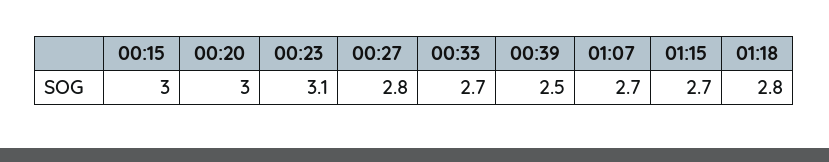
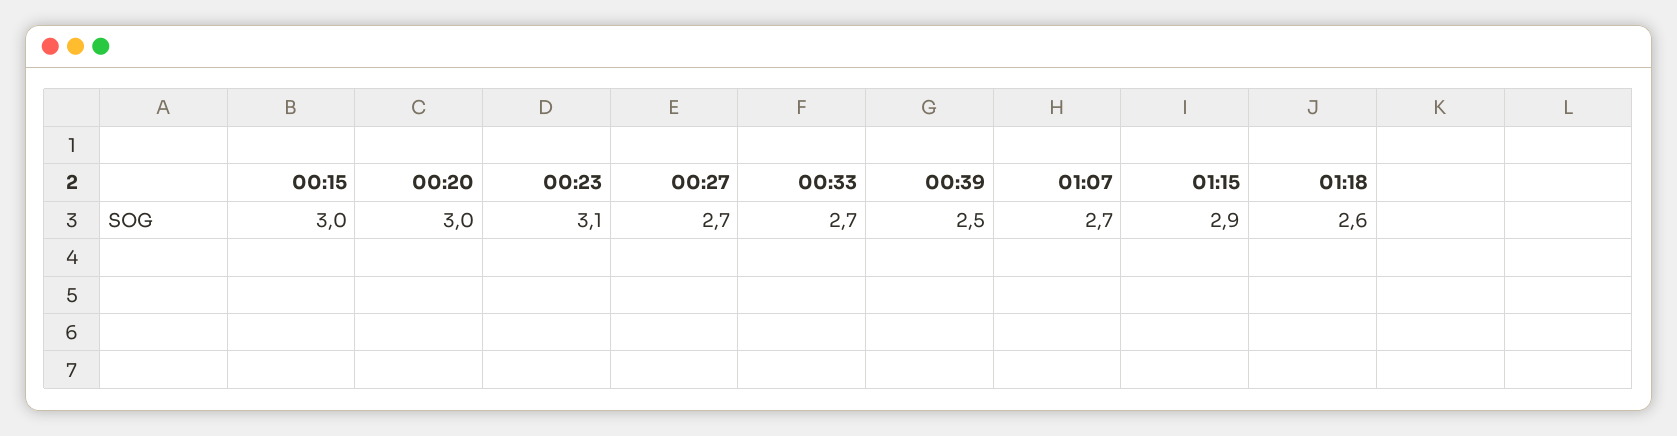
00:27: 2.8 -> 2.7
01:15: 2.7 -> 2.9
01:18: 2.8 -> 2.6

